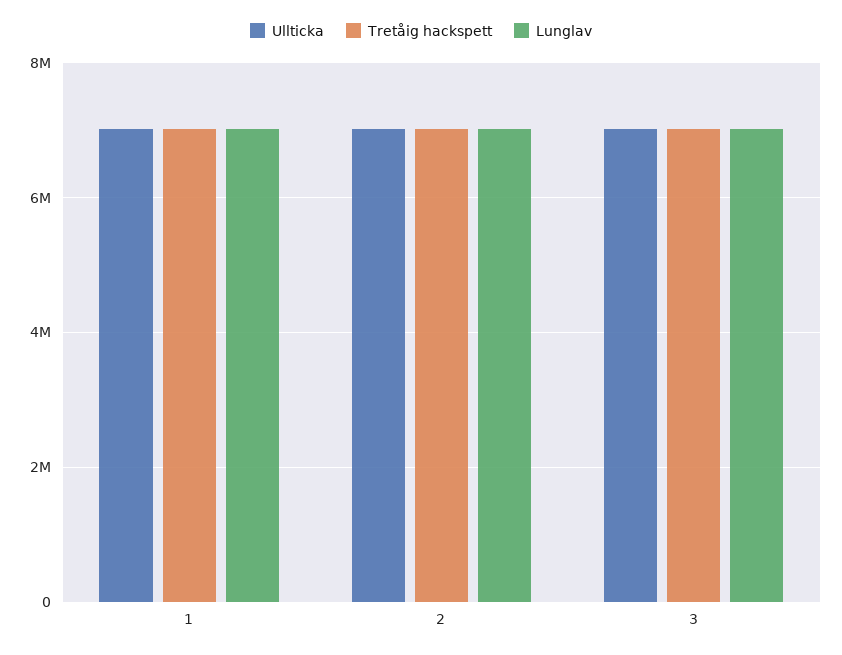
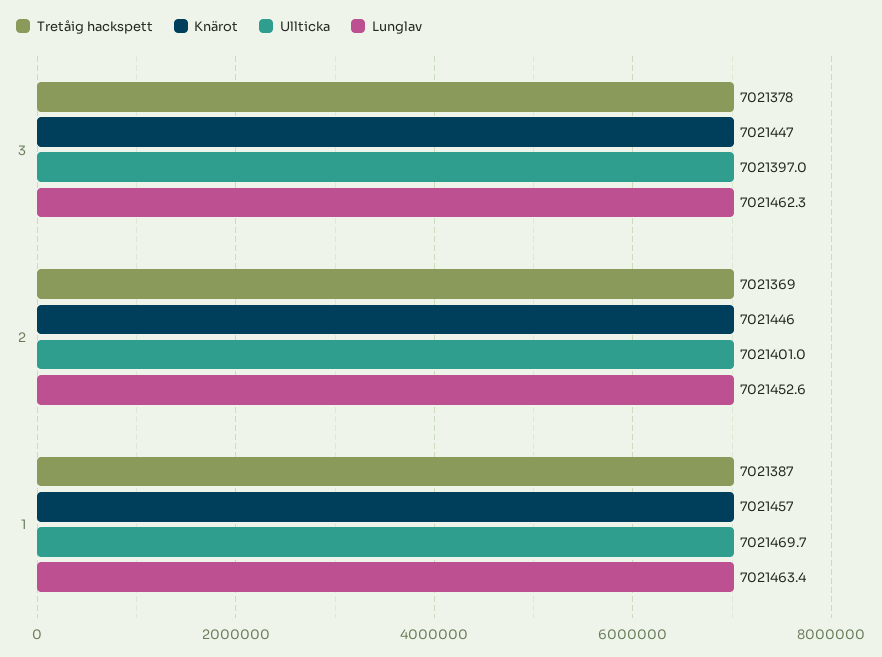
Knärot, 3: none -> 7021447
Knärot, 2: none -> 7021446
Knärot, 1: none -> 7021457

